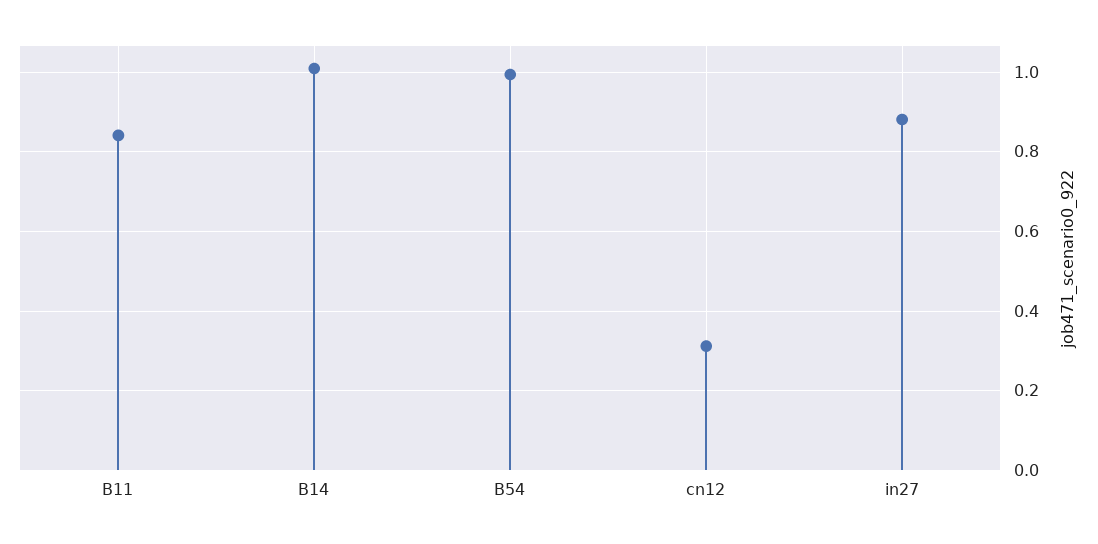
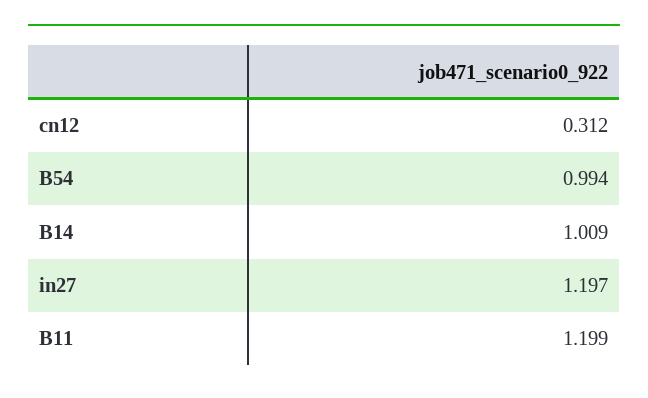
B11: 0.84 -> 1.199
in27: 0.88 -> 1.197

